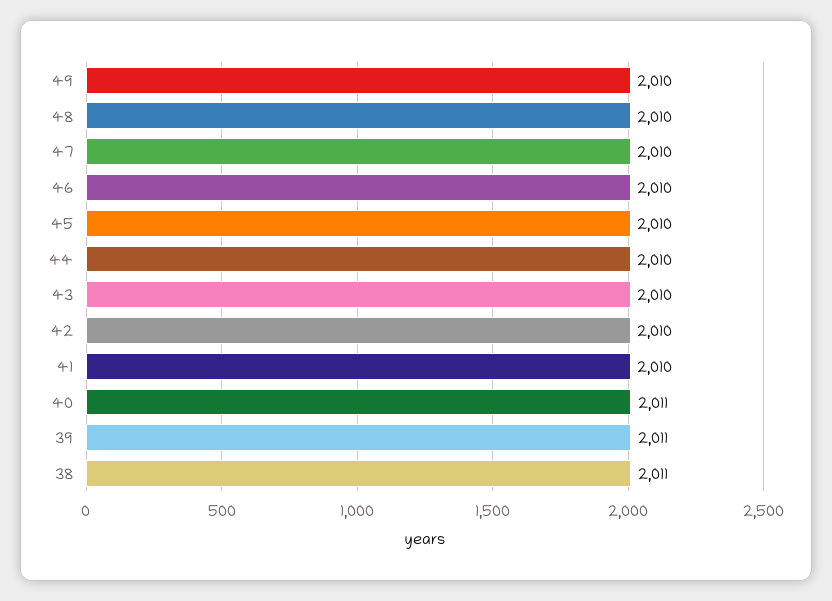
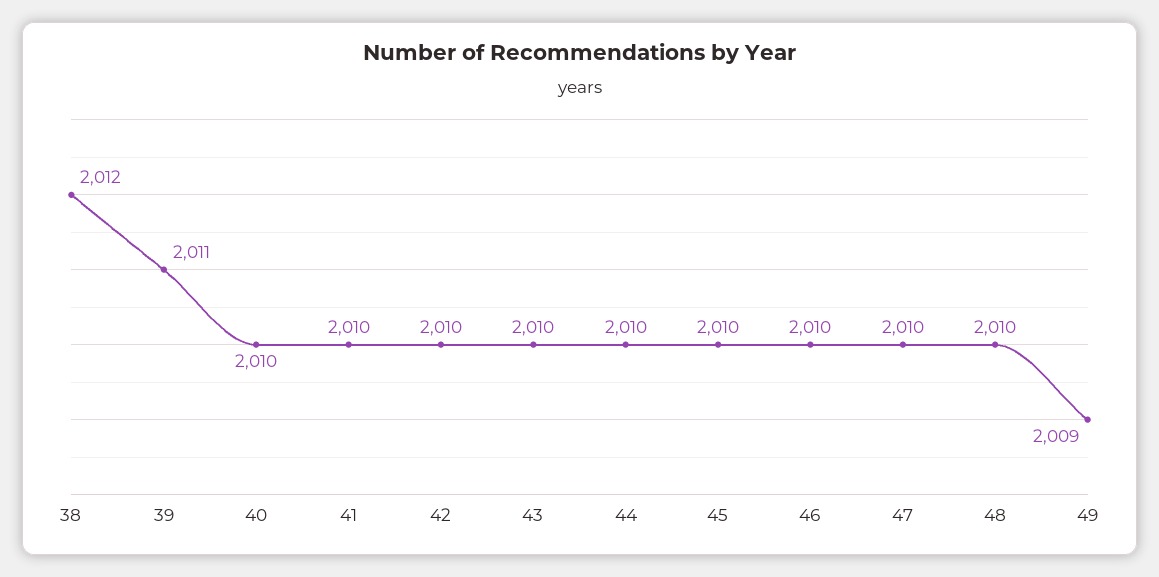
49: 2010 -> 2009
40: 2011 -> 2010
38: 2011 -> 2012

